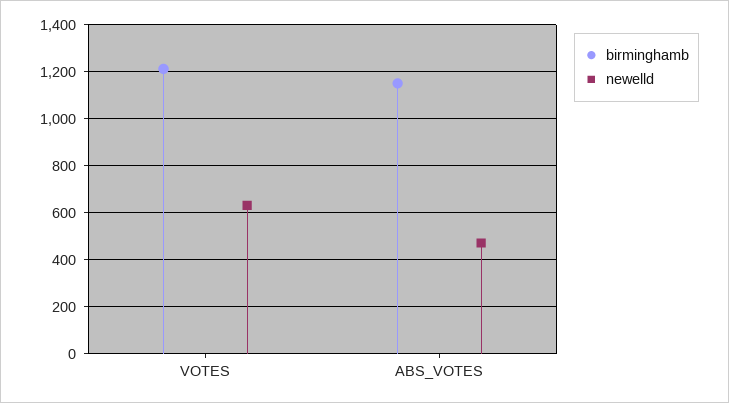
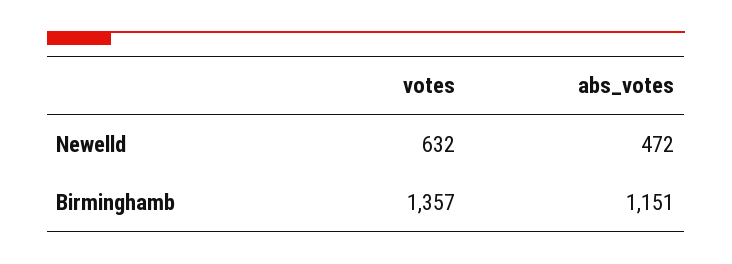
birminghamb, VOTES: 1200 -> 1357

